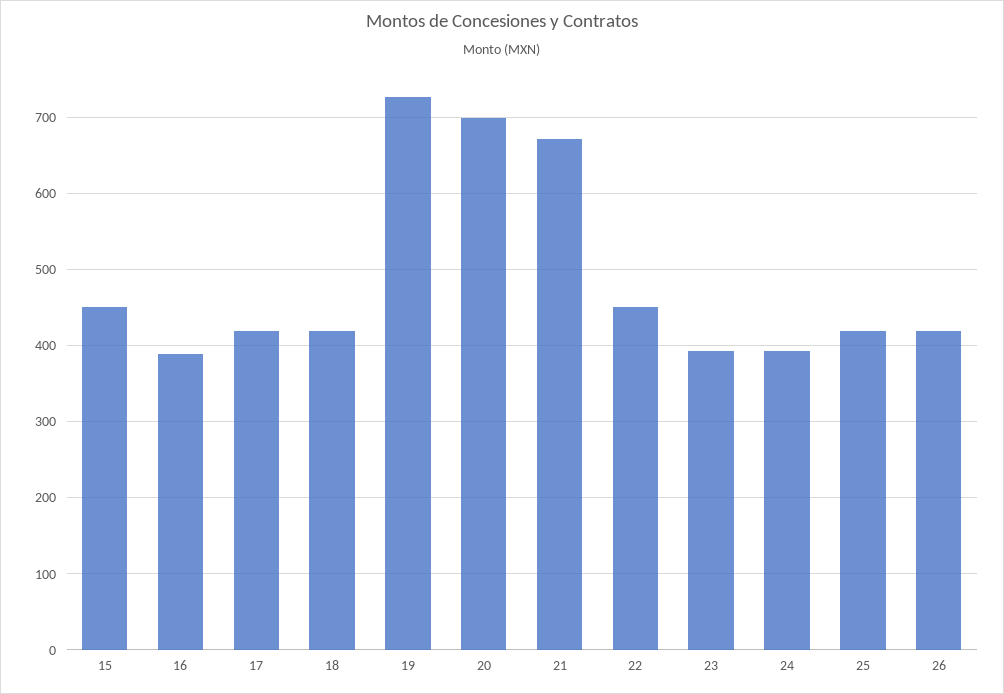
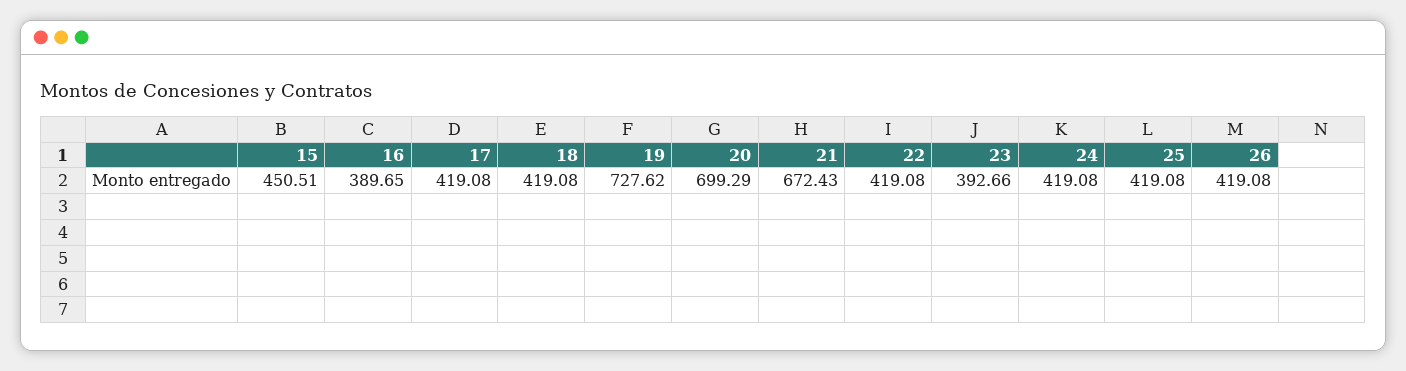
22: 450 -> 419.08
24: 390 -> 419.08

